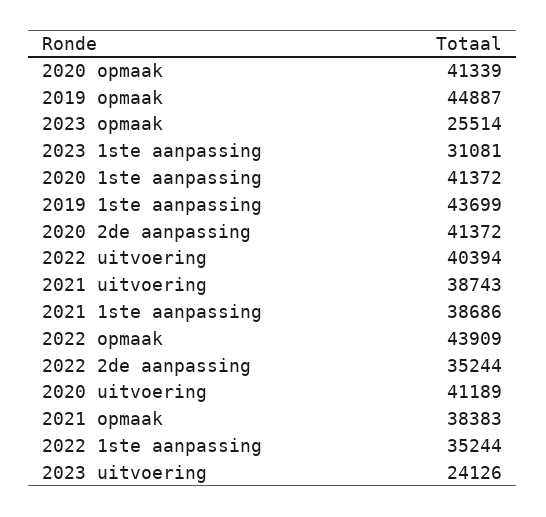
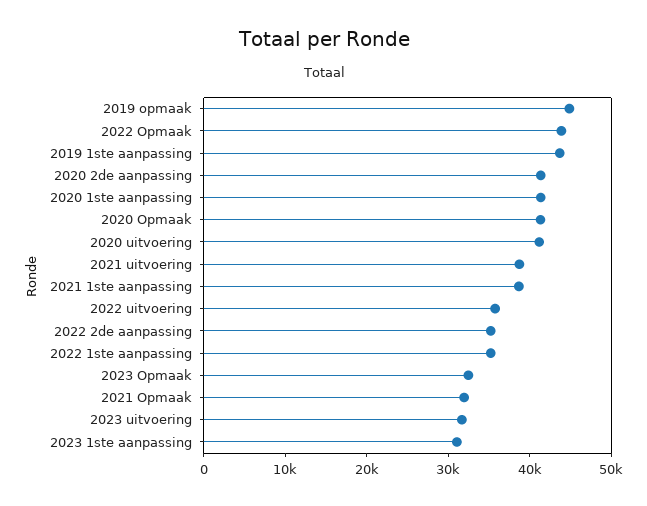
2023 opmaak: 25514 -> 32000
2022 uitvoering: 40394 -> 36000
2021 opmaak: 38383 -> 32000
2023 uitvoering: 24126 -> 32000

